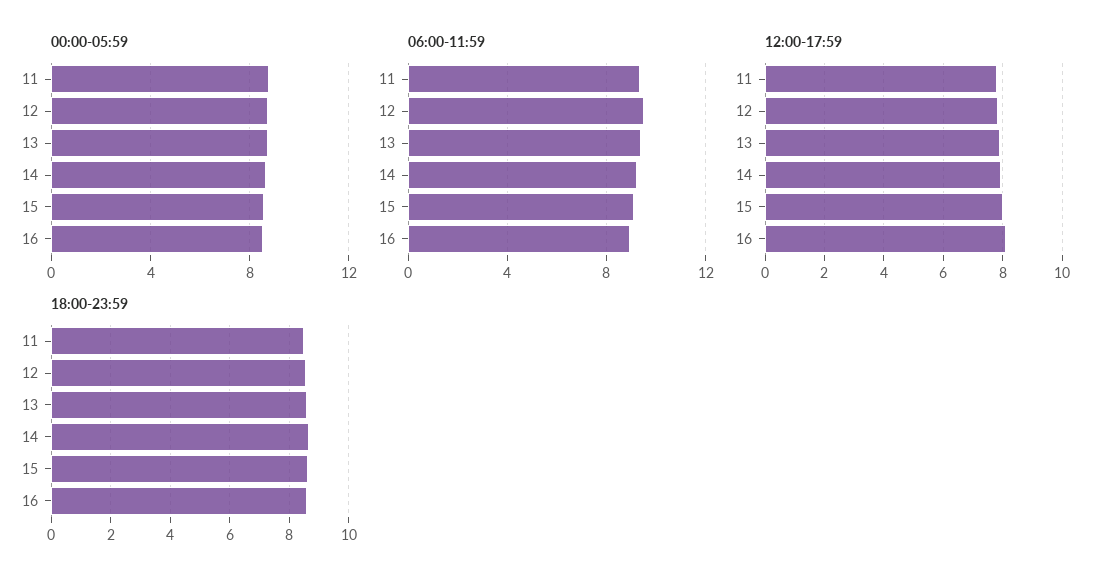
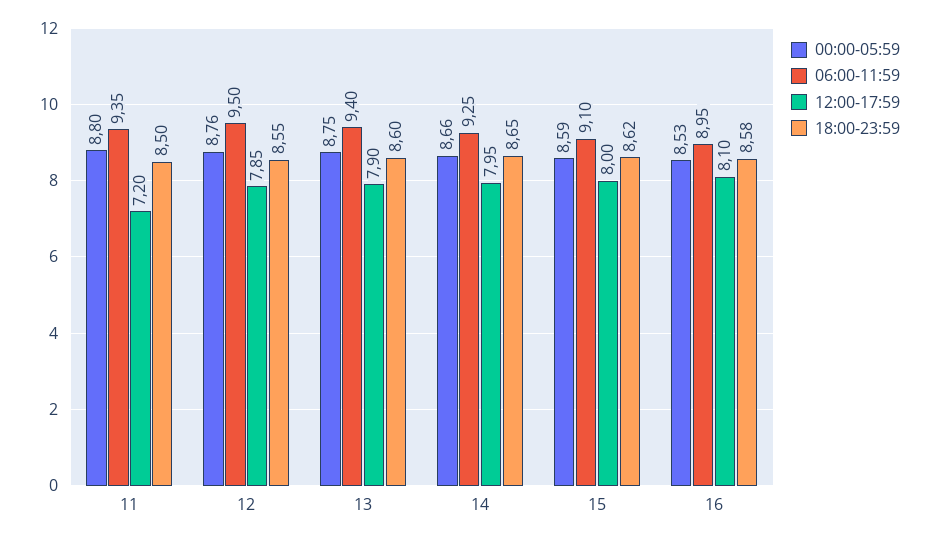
12:00-17:59, 11: 7.75 -> 7.2

